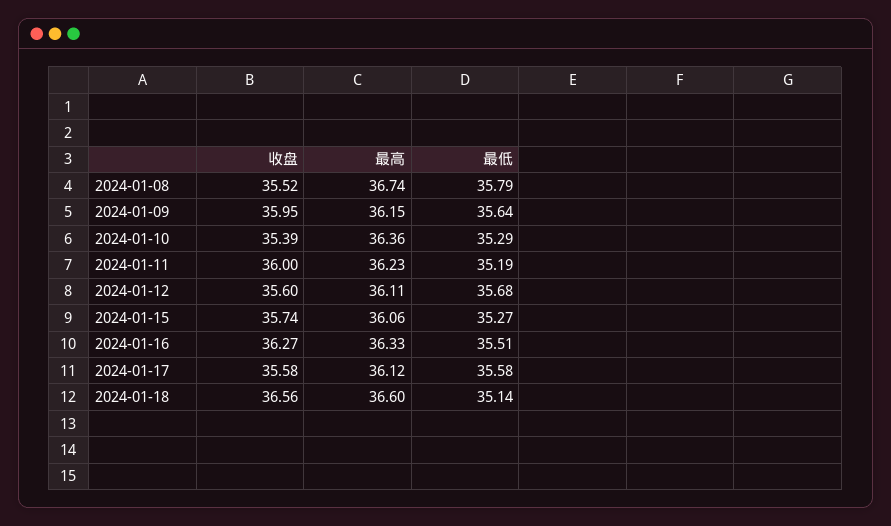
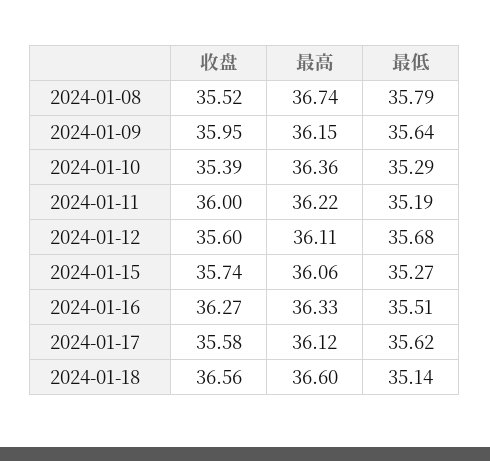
最高, 2024-01-11: 36.23 -> 36.22
最低, 2024-01-17: 35.58 -> 35.62

